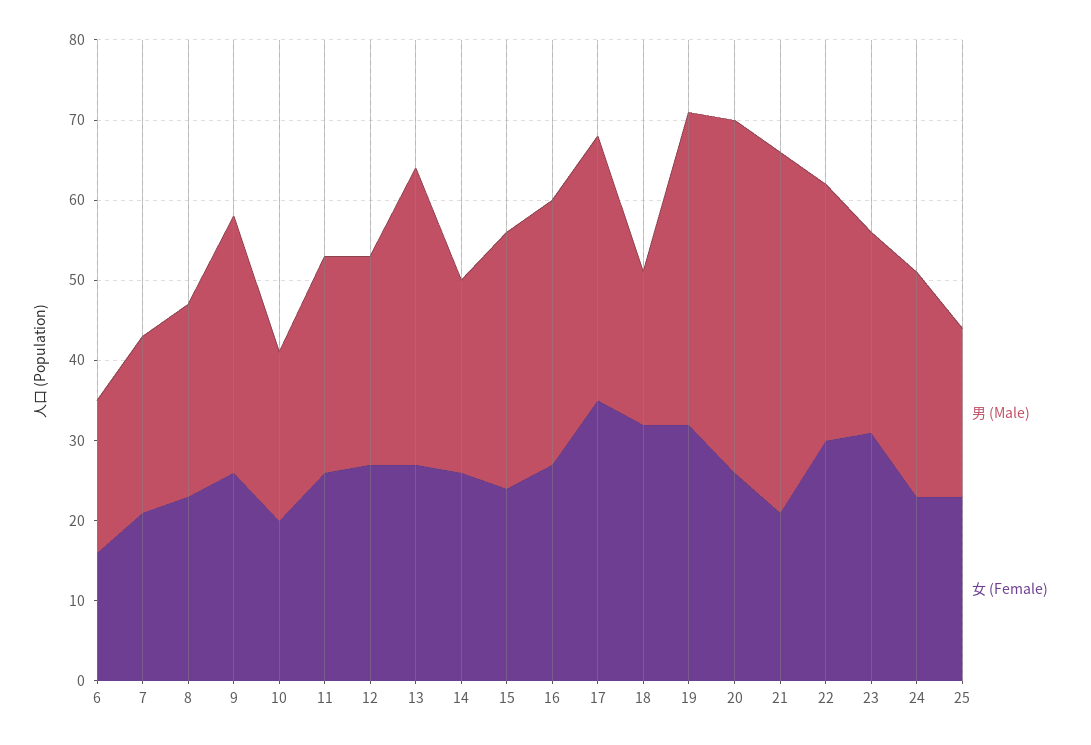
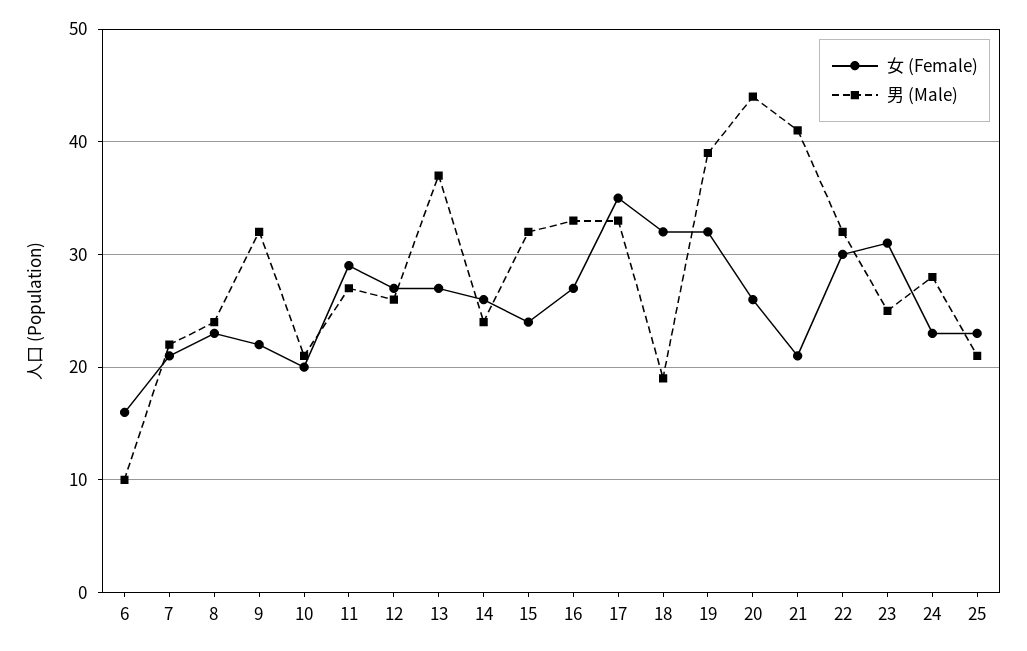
男 (Male), 6: 19 -> 10
女 (Female), 9: 26 -> 22
女 (Female), 11: 26 -> 29
男 (Male), 21: 45 -> 41

